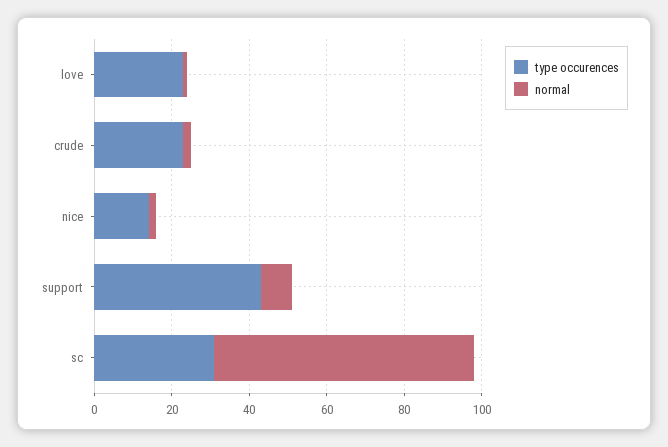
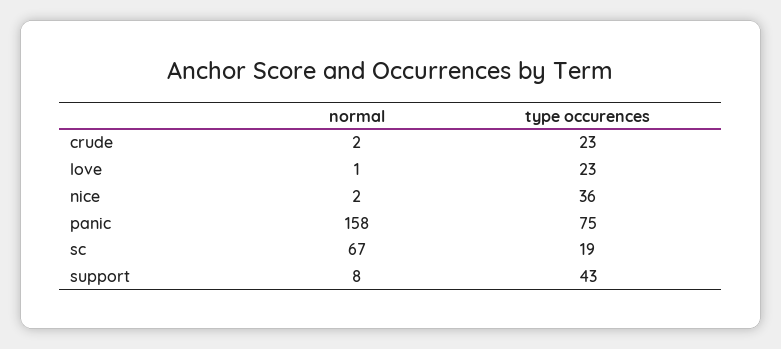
type occurences, nice: 15 -> 36
type occurences, sc: 30 -> 19
normal, panic: none -> 158
type occurences, panic: none -> 75

